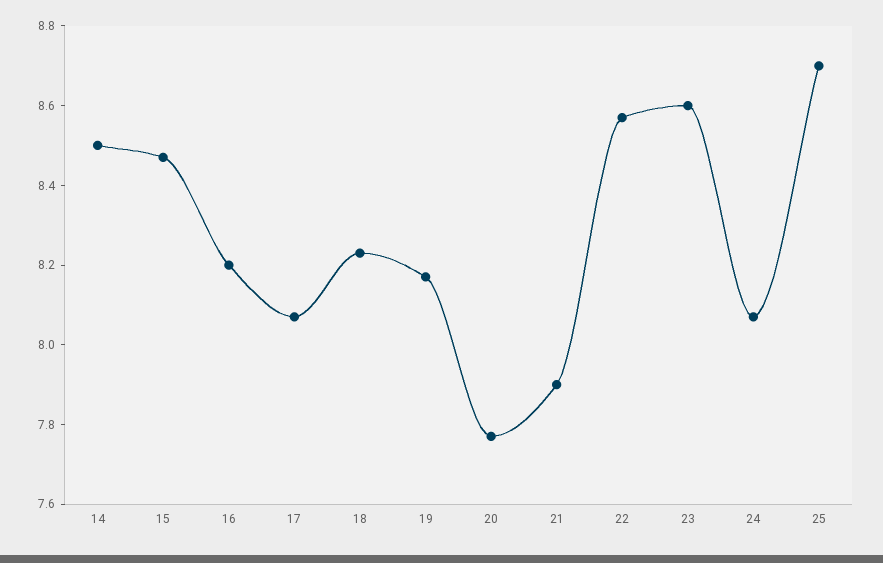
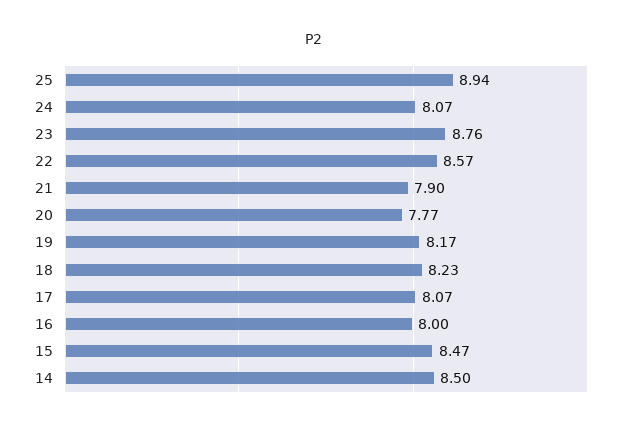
16: 8.2 -> 8
23: 8.6 -> 8.76
25: 8.7 -> 8.94

